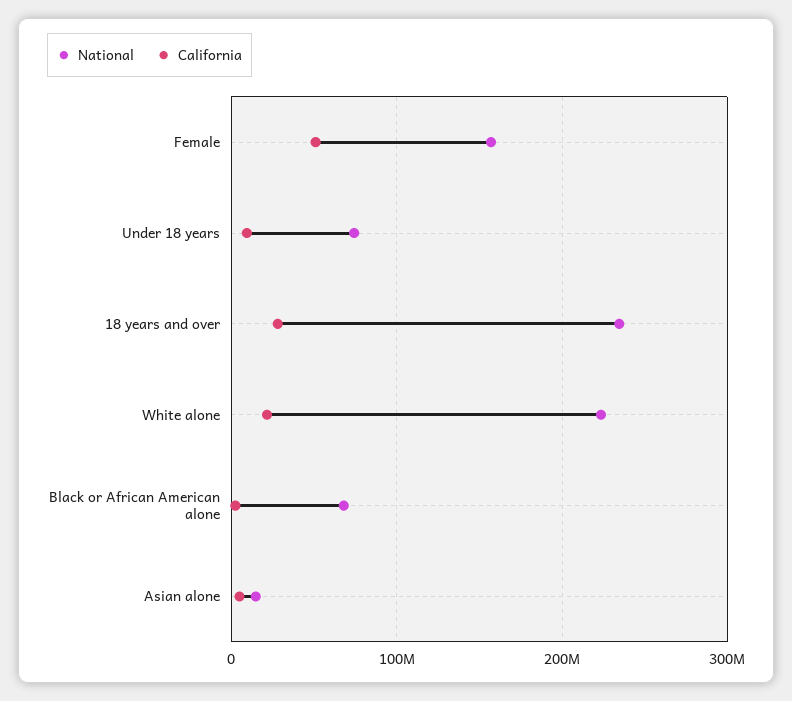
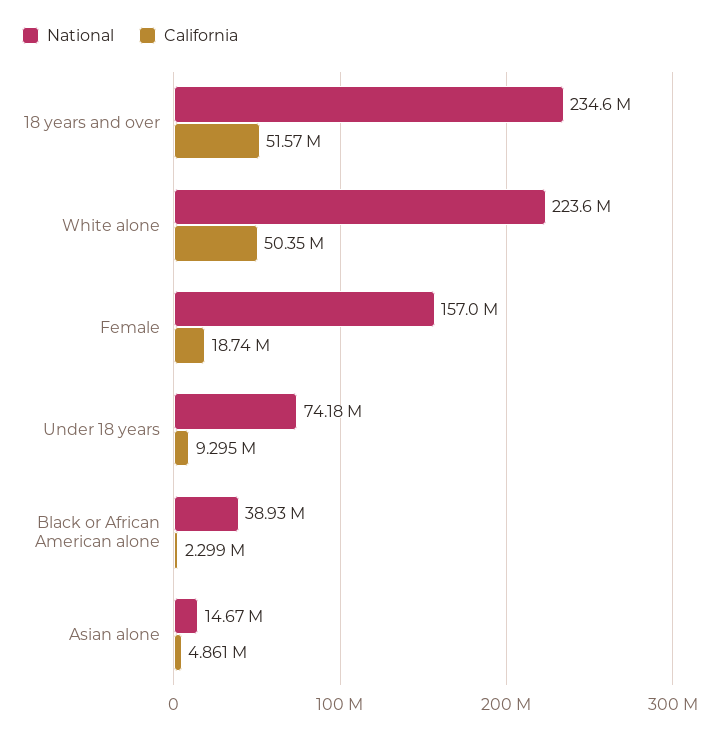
California, Female: 50000000 -> 18740000
California, 18 years and over: 30000000 -> 51570000
California, White alone: 20000000 -> 50350000
National, Black or African American alone: 70000000 -> 38930000

